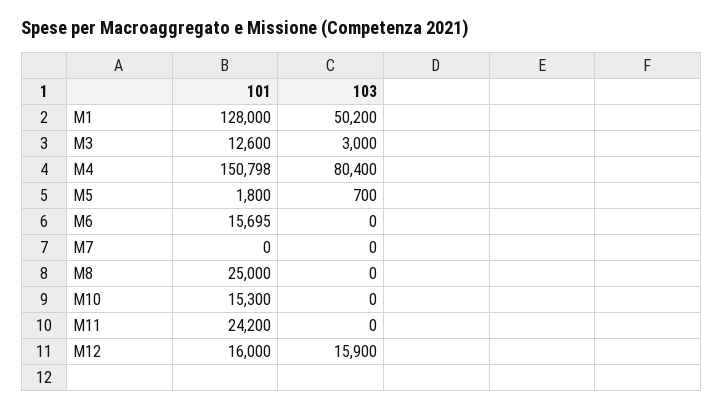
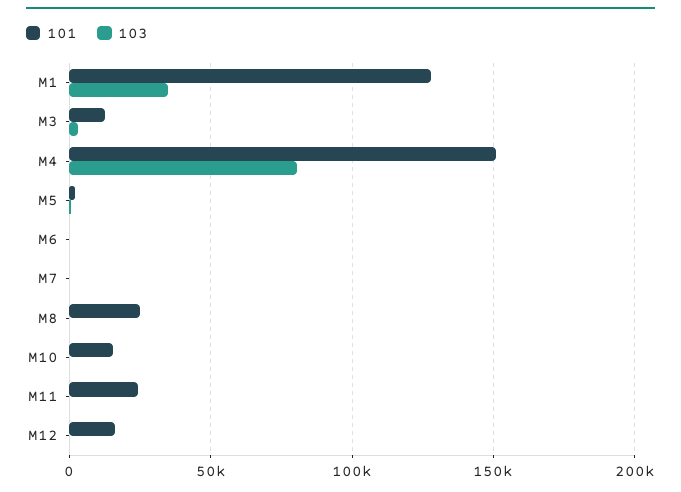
103, M1: 50200 -> 35000
101, M6: 15695 -> 0
103, M12: 15900 -> 0

